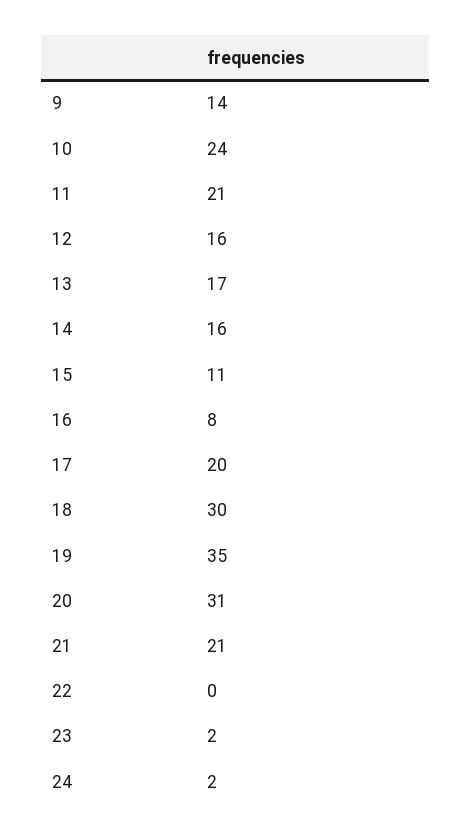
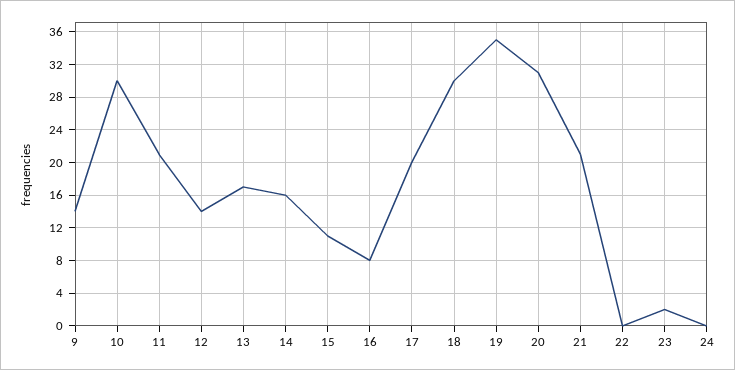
10: 24 -> 30
12: 16 -> 14
24: 2 -> 0

